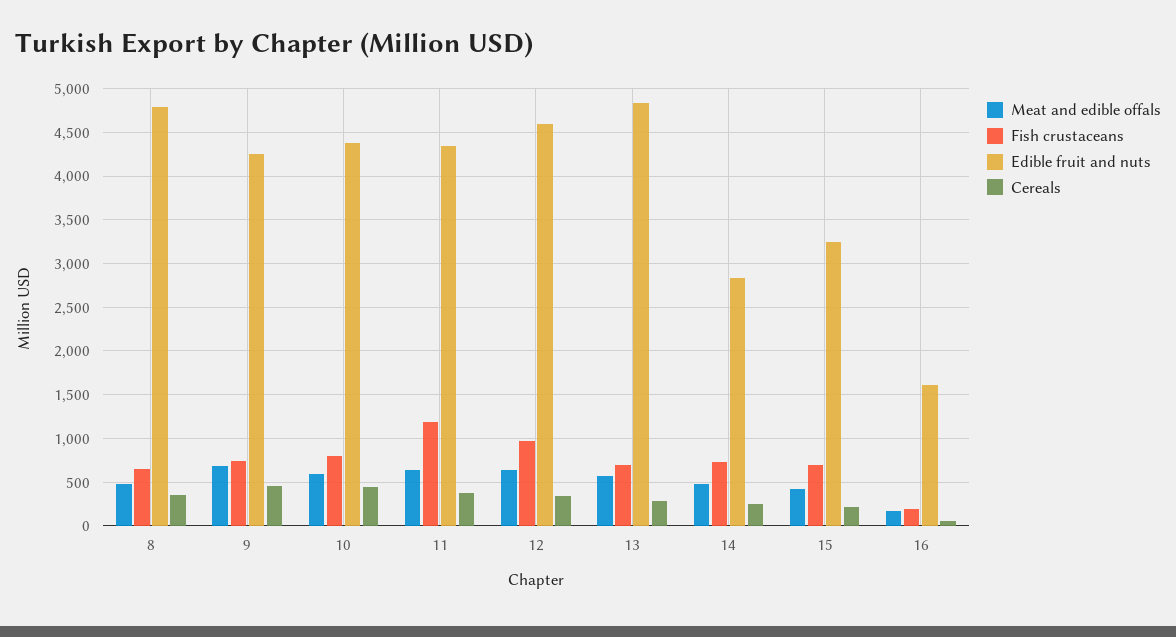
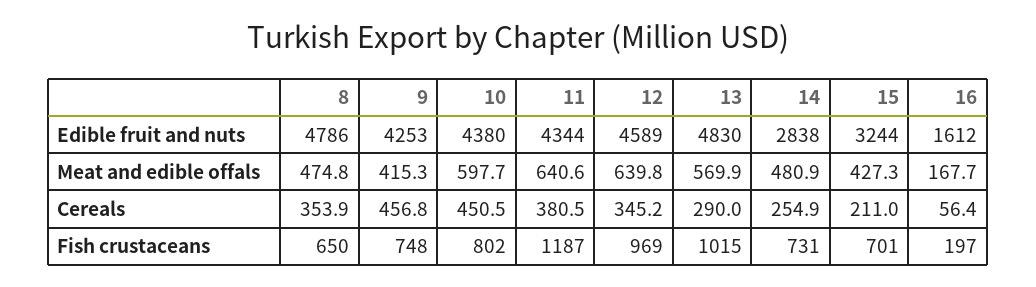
Meat and edible offals, 9: 700 -> 415.3
Fish crustaceans, 13: 700 -> 1015

